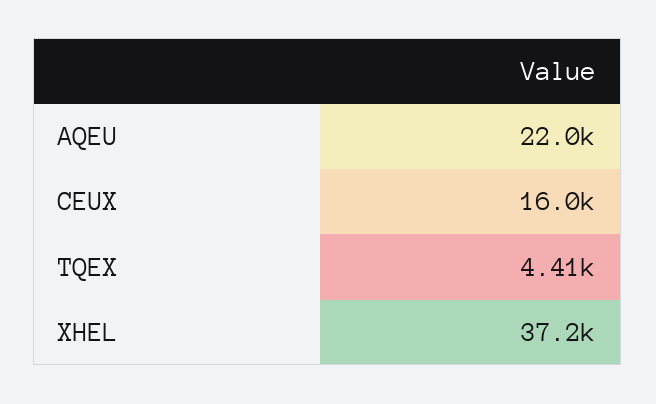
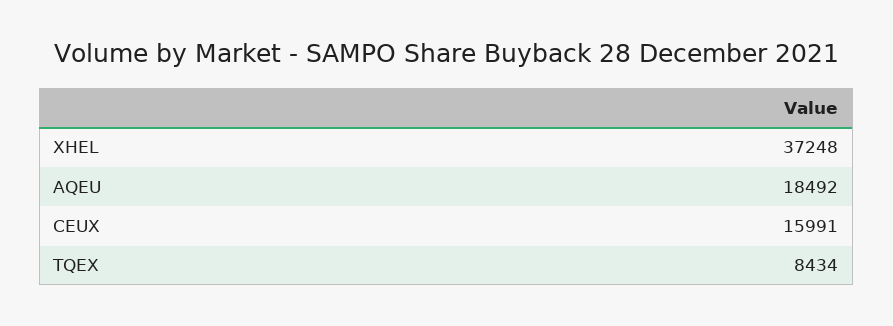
AQEU: 22000 -> 18492
TQEX: 4410 -> 8434

